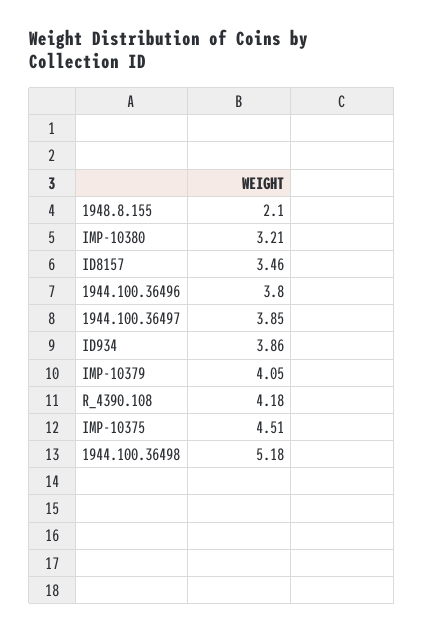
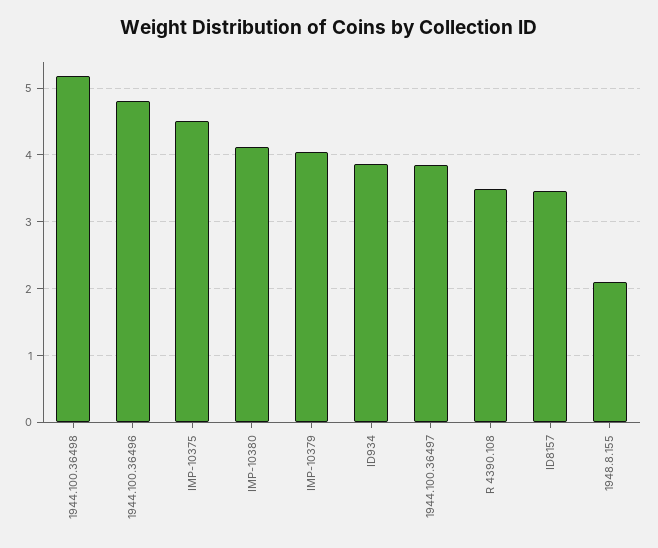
IMP-10380: 3.21 -> 4.1
1944.100.36496: 3.8 -> 4.8
R_4390.108: 4.18 -> 3.5

